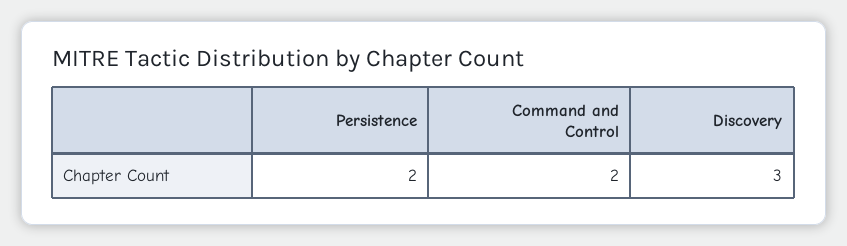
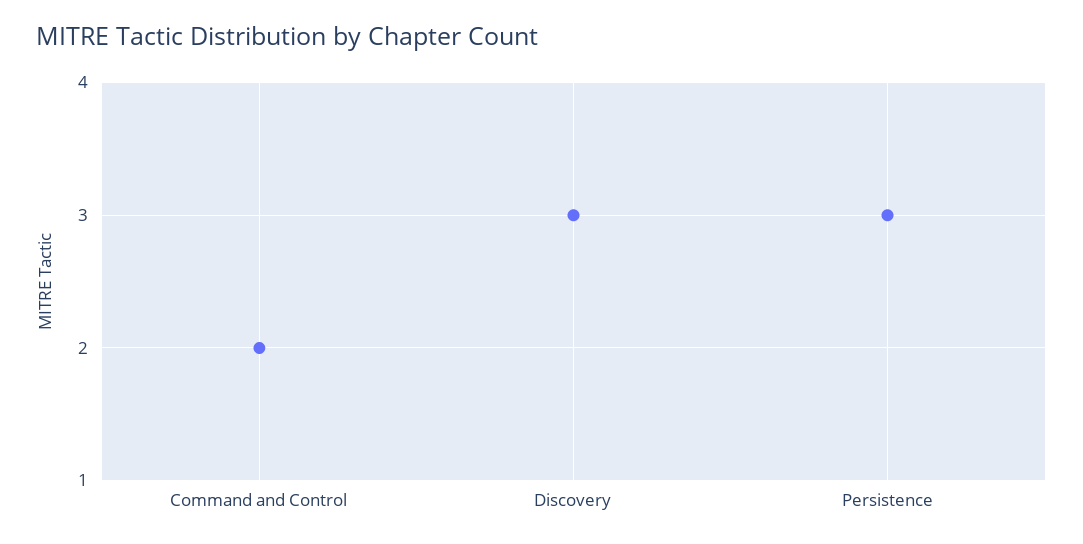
Persistence: 2 -> 3

